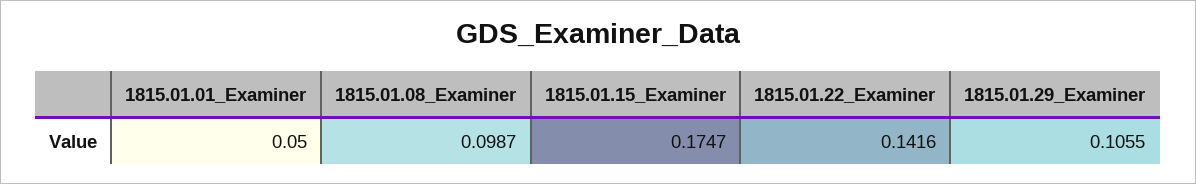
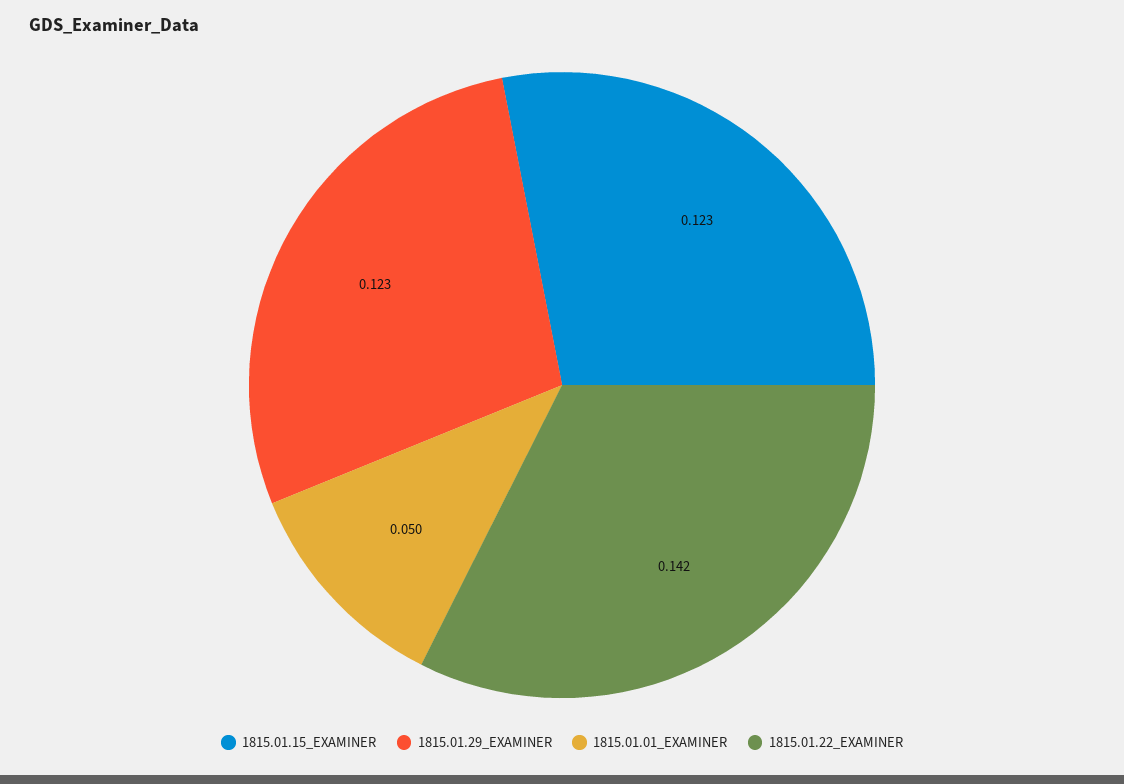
1815.01.08_Examiner: 0.0987 -> none
1815.01.15_Examiner: 0.1747 -> 0.123
1815.01.29_Examiner: 0.1055 -> 0.123

